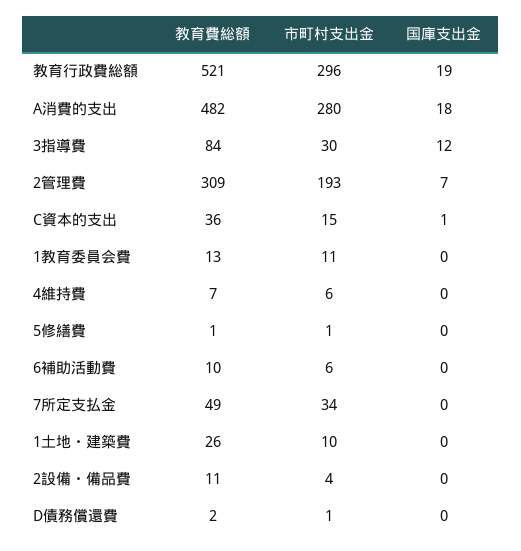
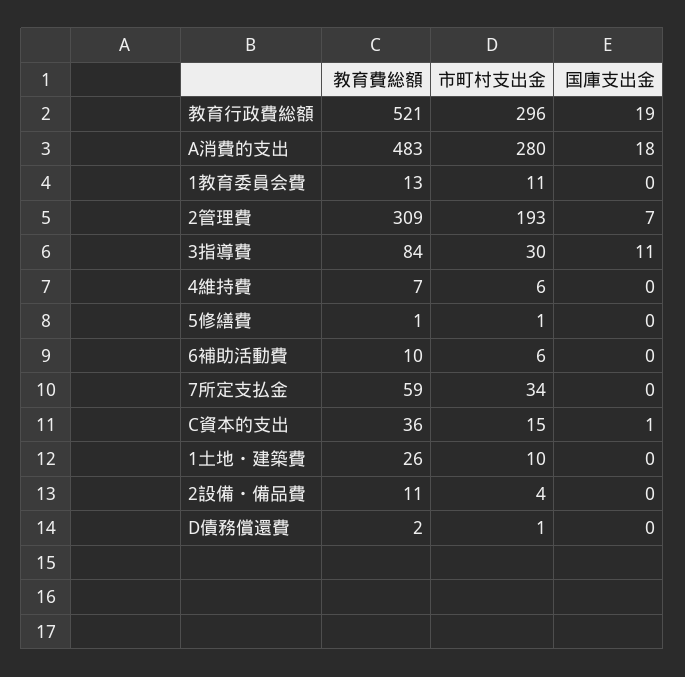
教育費総額, A消費的支出: 482 -> 483
国庫支出金, 3指導費: 12 -> 11
教育費総額, 7所定支払金: 49 -> 59

